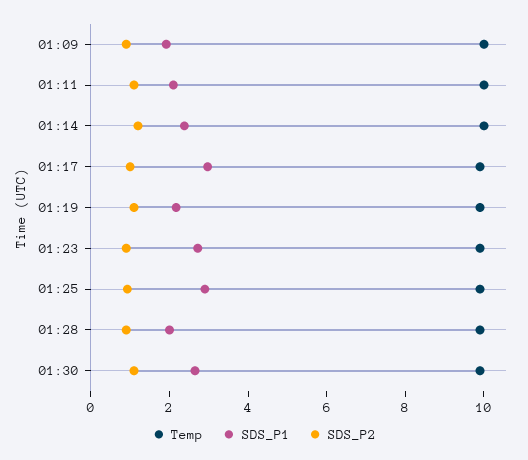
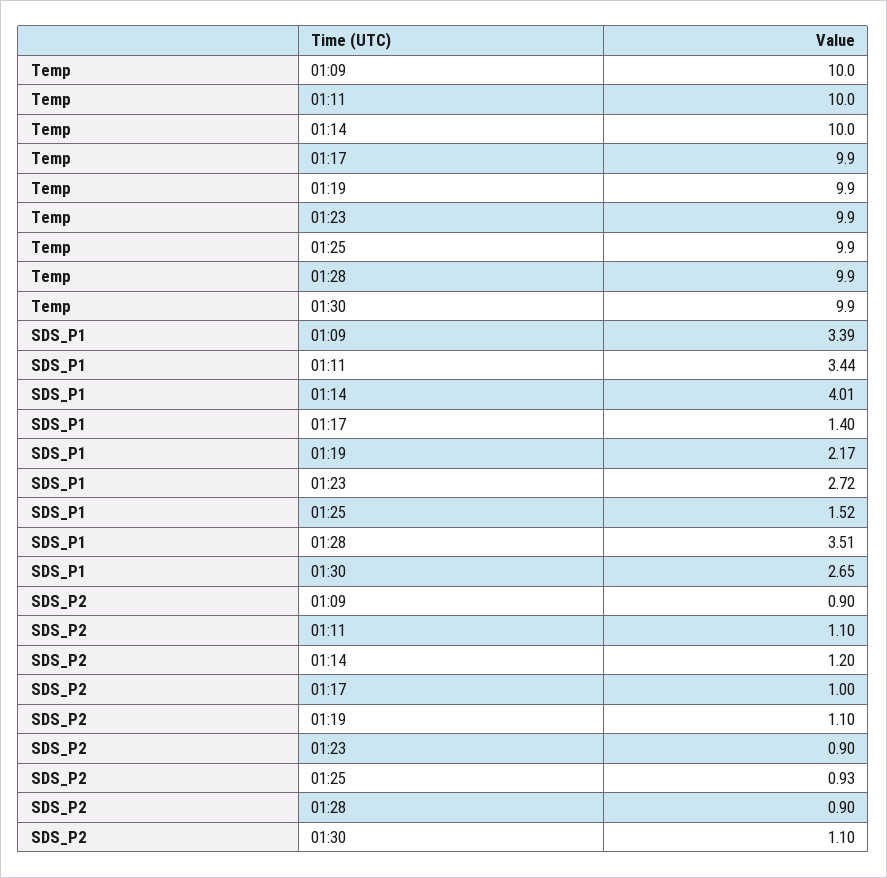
SDS_P1, 01:09: 2 -> 3.39
SDS_P1, 01:11: 2 -> 3.44
SDS_P1, 01:14: 2.5 -> 4.01
SDS_P1, 01:17: 3 -> 1.4
SDS_P1, 01:25: 3 -> 1.52
SDS_P1, 01:28: 2 -> 3.51

